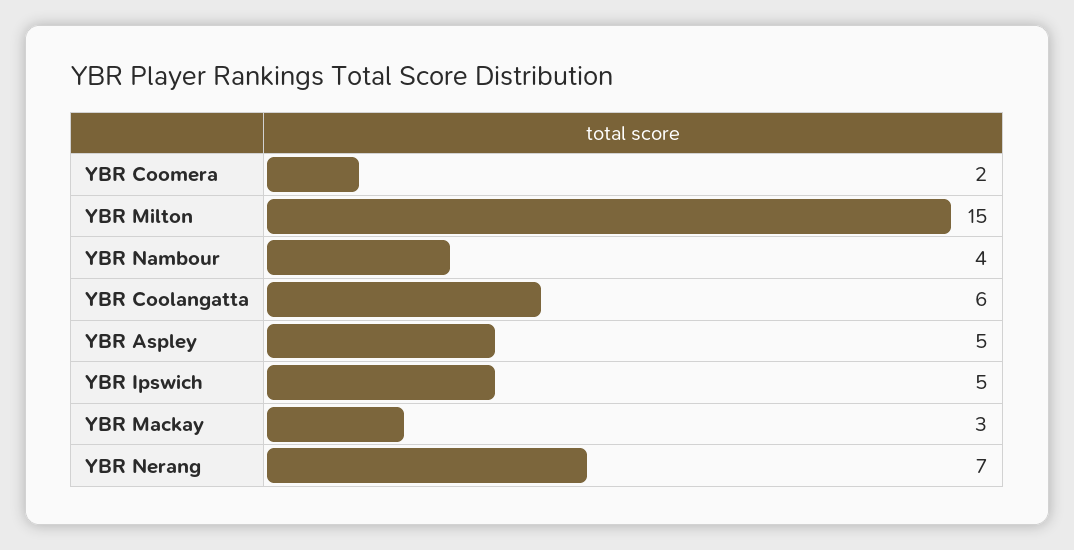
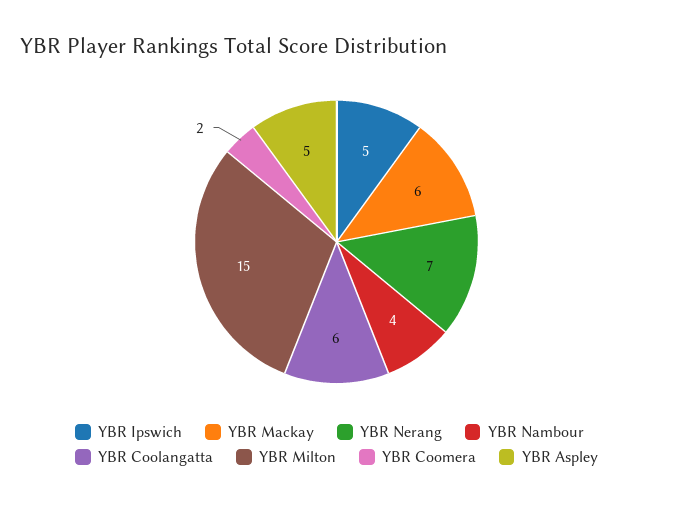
YBR Mackay: 3 -> 6

